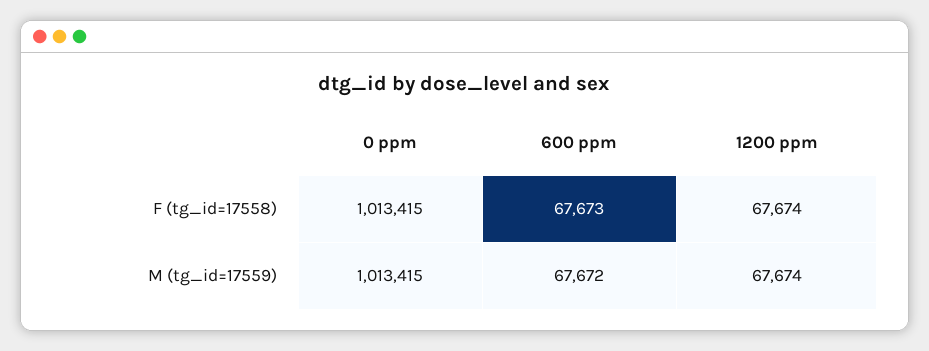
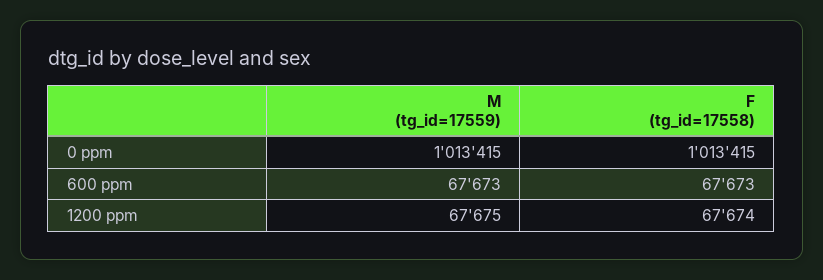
600 ppm, M (tg_id=17559): 67672 -> 67673
1200 ppm, M (tg_id=17559): 67674 -> 67675

